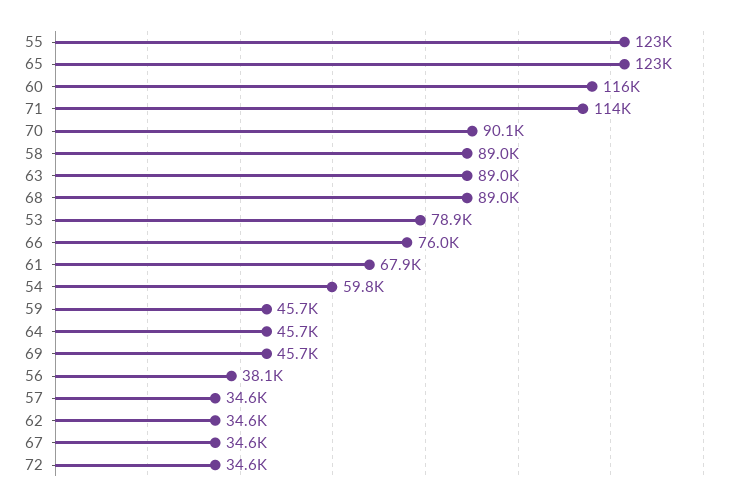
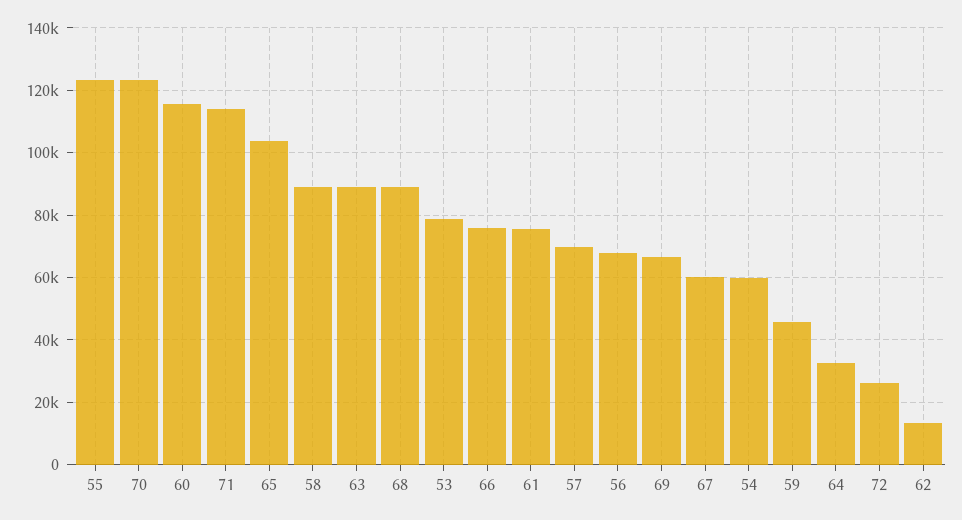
65: 123000 -> 104000
70: 90100 -> 124000
61: 67900 -> 76000
64: 45700 -> 32000
69: 45700 -> 66000
56: 38100 -> 68000
57: 34600 -> 70000
62: 34600 -> 14000
67: 34600 -> 60000
72: 34600 -> 26000

